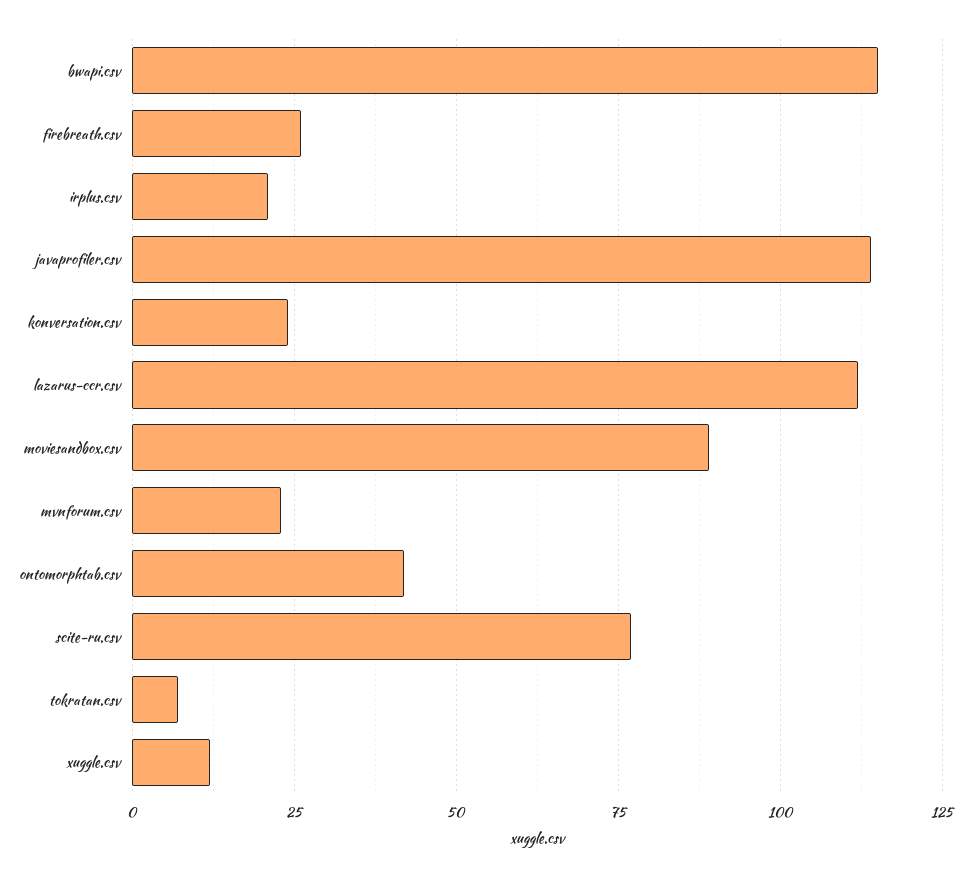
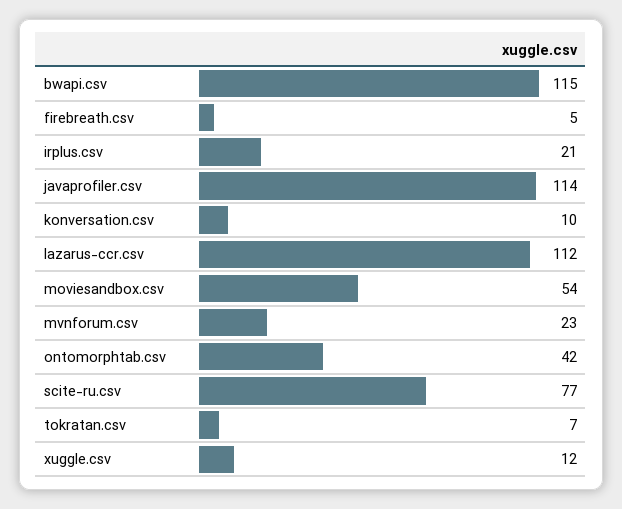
firebreath.csv: 25 -> 5
konversation.csv: 25 -> 10
moviesandbox.csv: 90 -> 54

